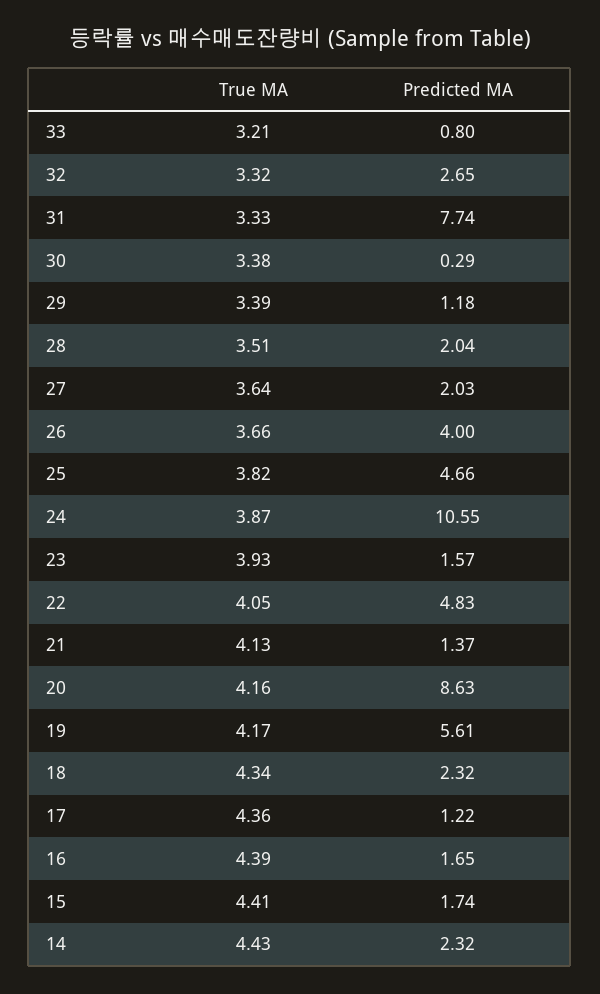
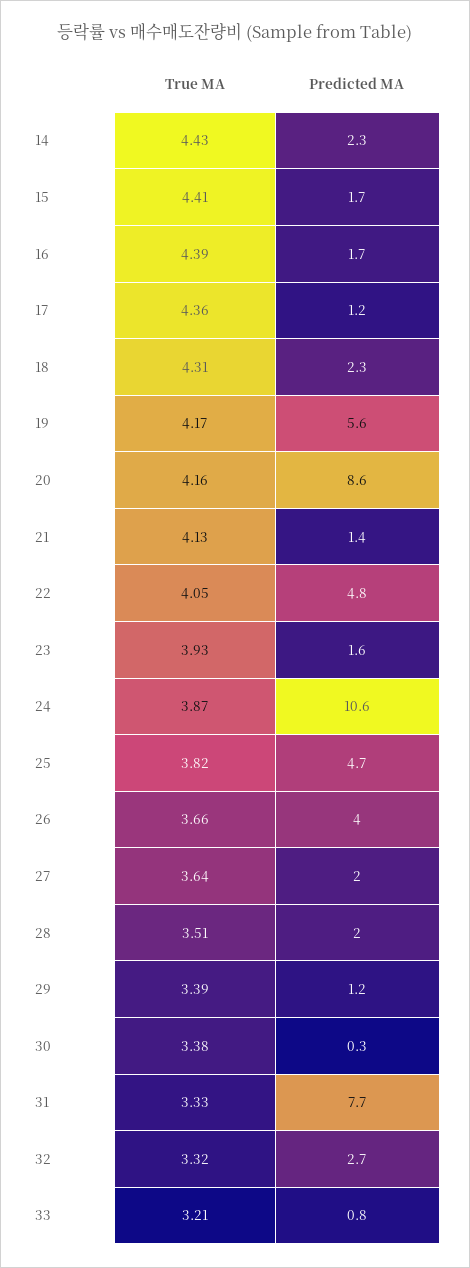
True MA, 18: 4.34 -> 4.31

